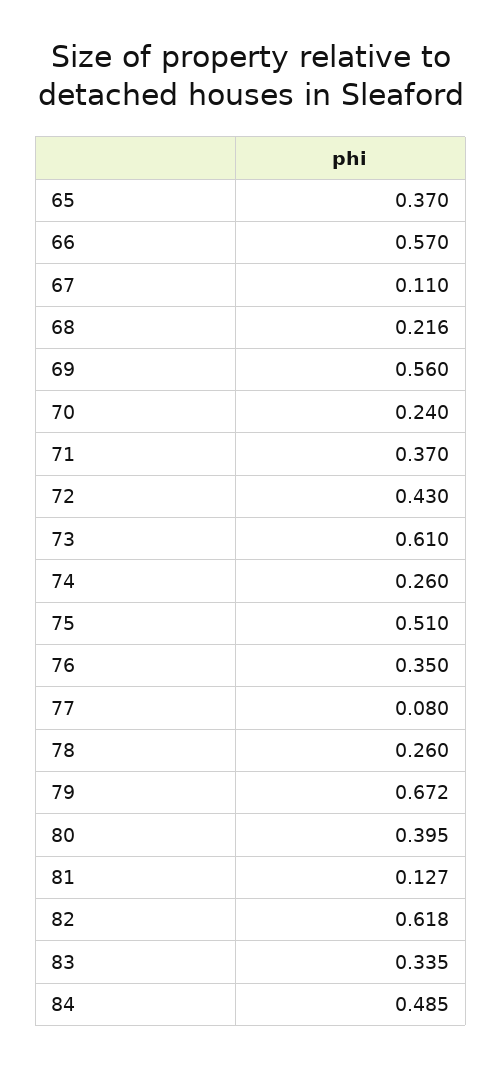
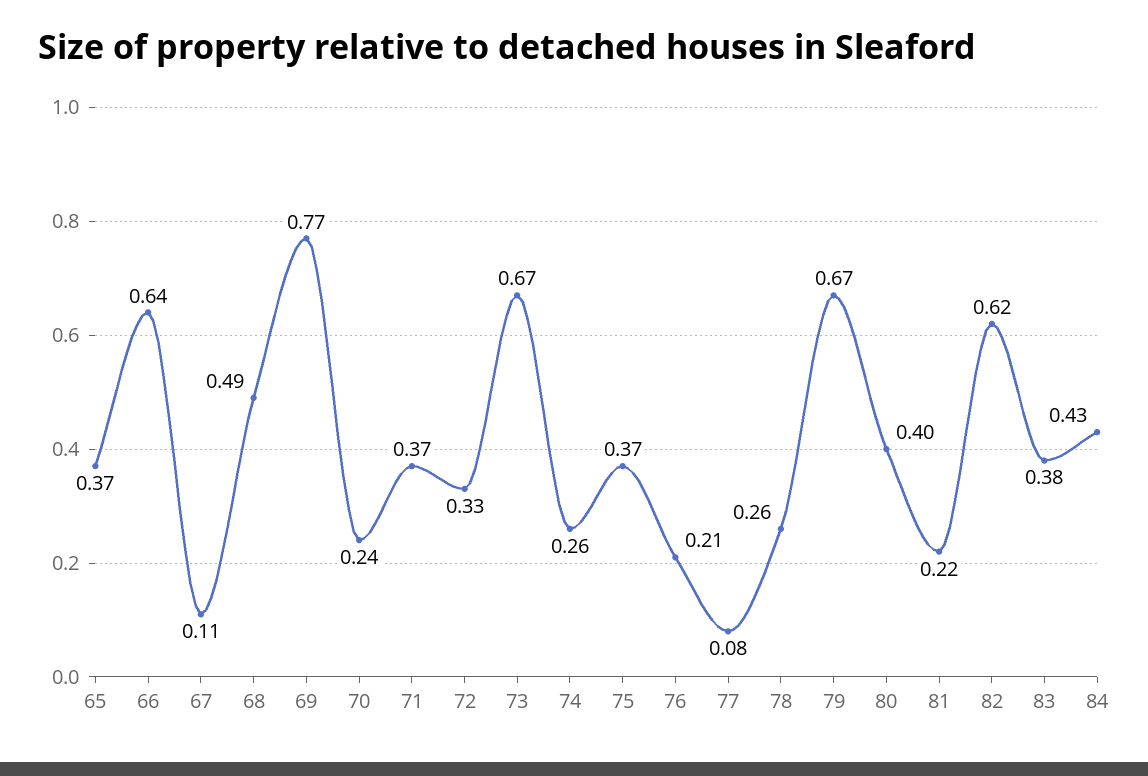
66: 0.57 -> 0.64
68: 0.216 -> 0.49
69: 0.56 -> 0.77
72: 0.43 -> 0.33
73: 0.61 -> 0.67
75: 0.51 -> 0.37
76: 0.35 -> 0.21
81: 0.127 -> 0.22
83: 0.335 -> 0.38
84: 0.485 -> 0.43

